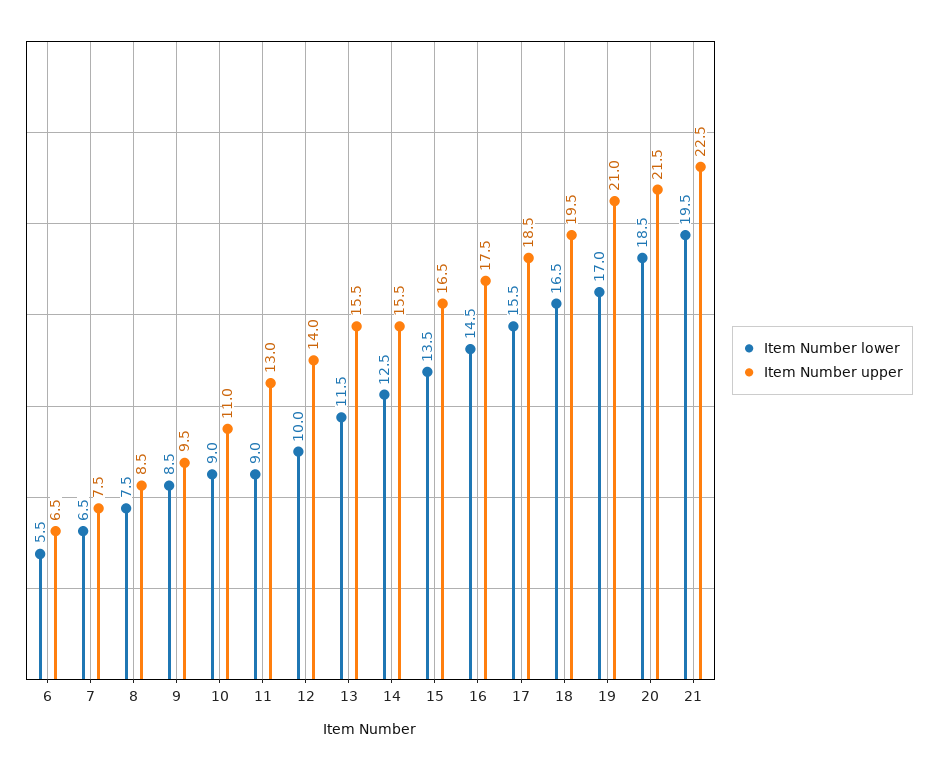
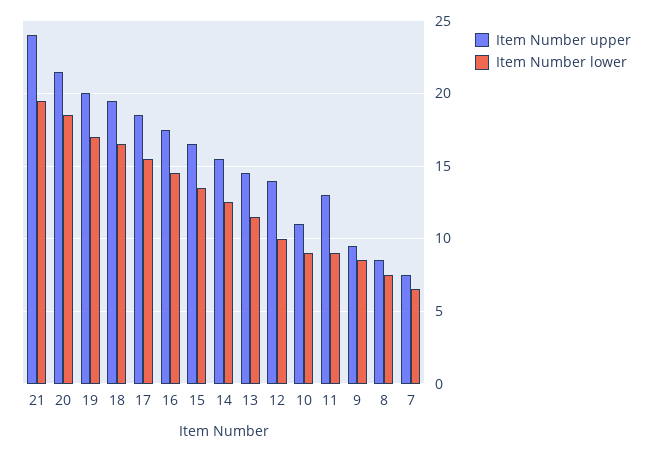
Item Number lower, 6: 5.5 -> none
Item Number upper, 6: 6.5 -> none
Item Number upper, 13: 15.5 -> 14.5
Item Number upper, 19: 21 -> 20
Item Number upper, 21: 22.5 -> 24

